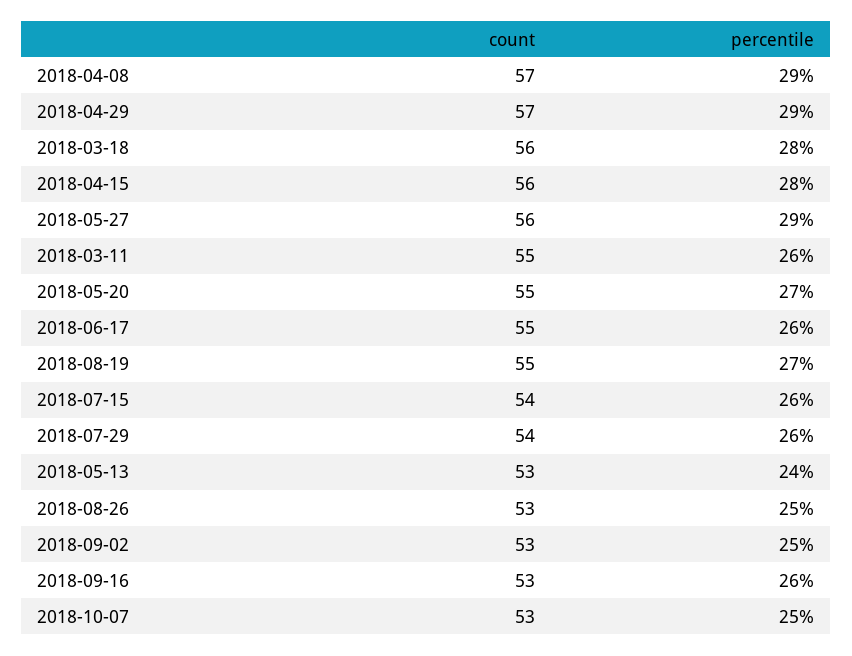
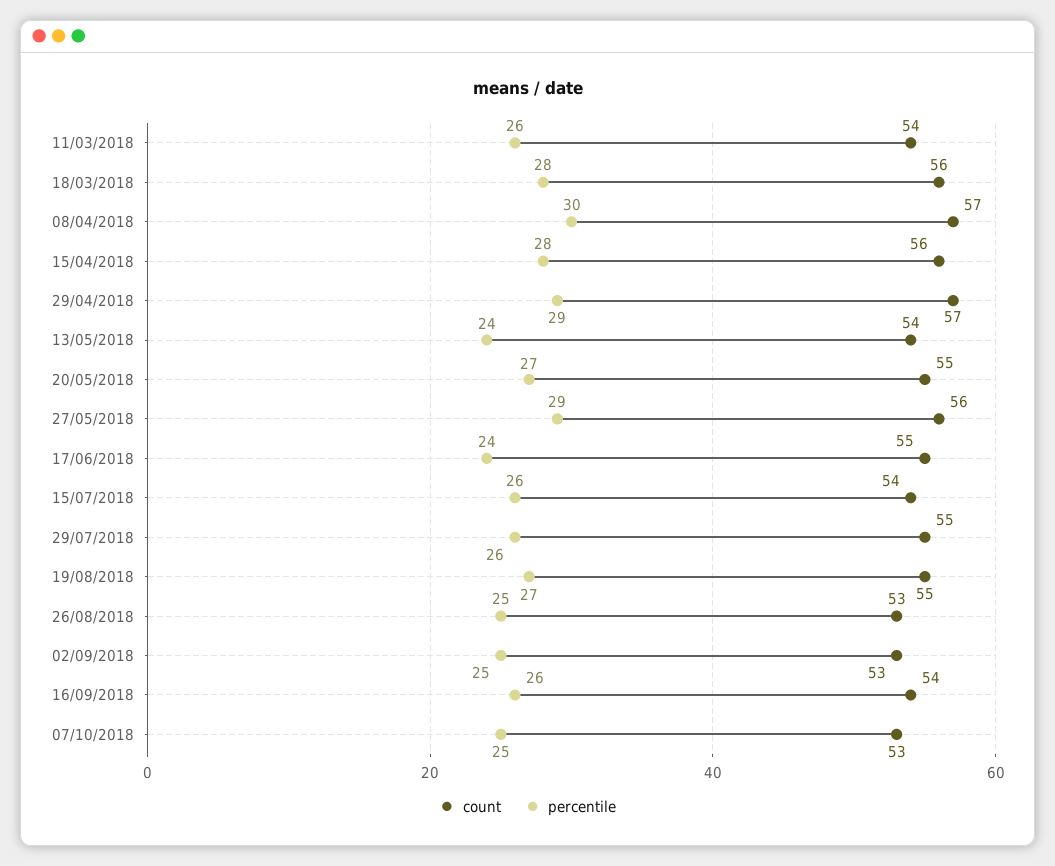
percentile, 2018-04-08: 29 -> 30
count, 2018-03-11: 55 -> 54
percentile, 2018-06-17: 26 -> 24
count, 2018-07-29: 54 -> 55
count, 2018-05-13: 53 -> 54
count, 2018-09-16: 53 -> 54

